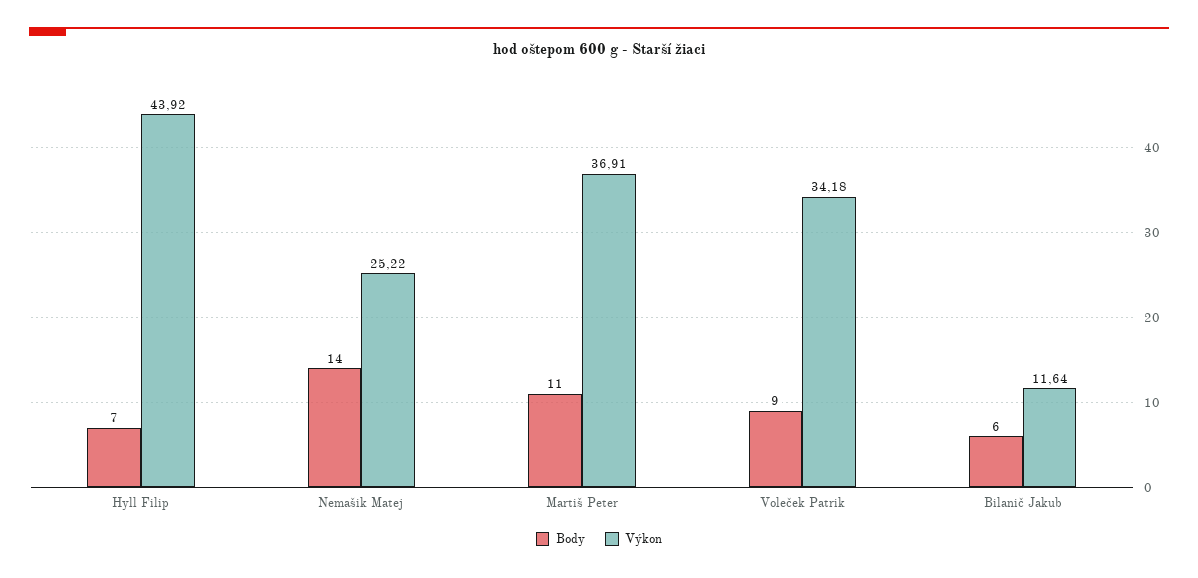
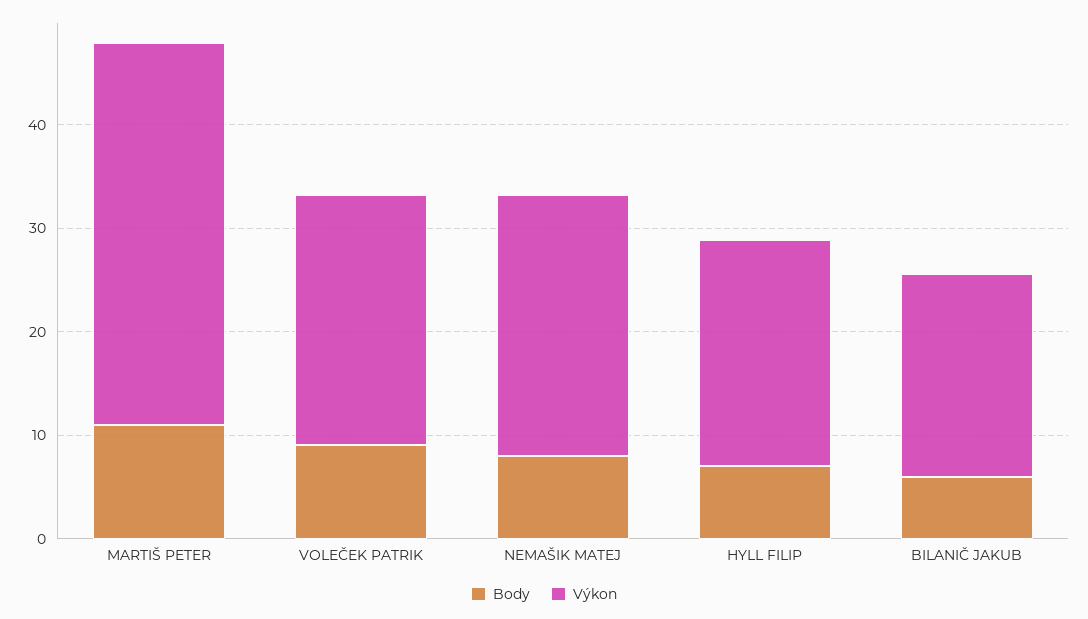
Výkon, Hyll Filip: 43.92 -> 22
Body, Nemašik Matej: 14 -> 8
Výkon, Voleček Patrik: 34.18 -> 24
Výkon, Bilanič Jakub: 11.64 -> 20

